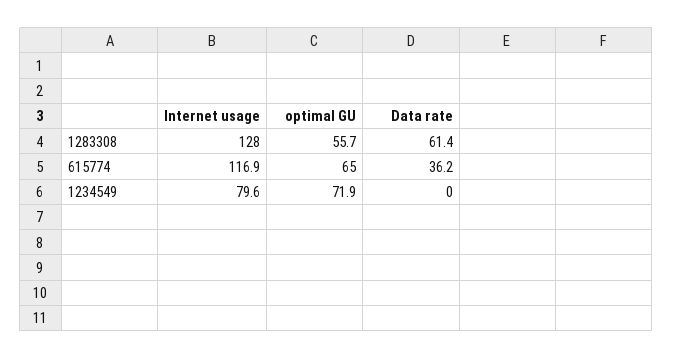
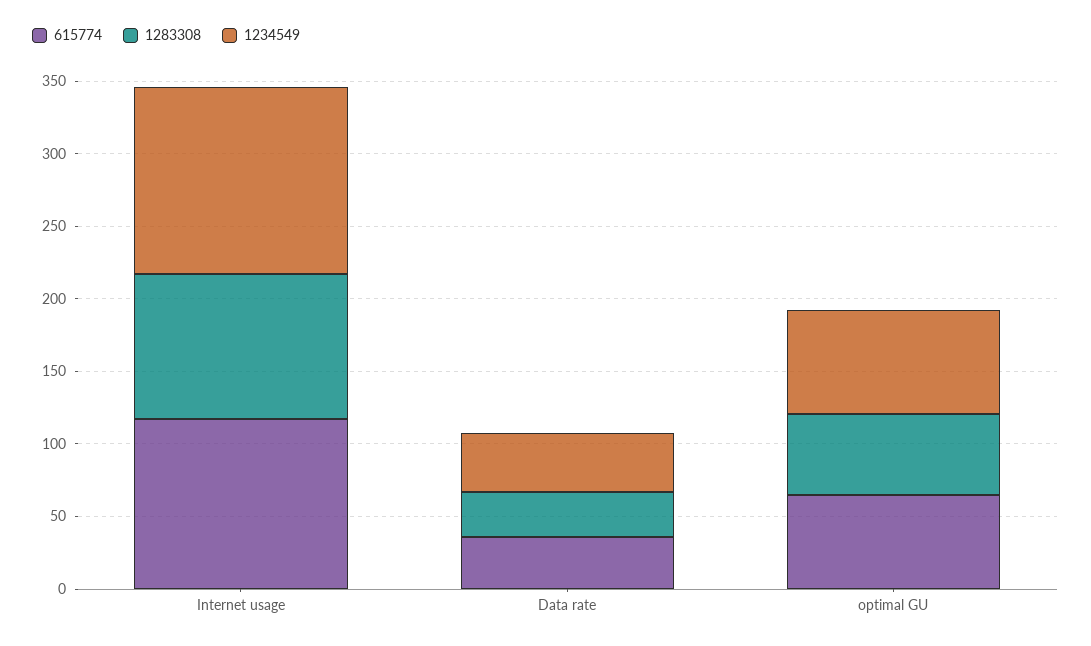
1283308, Internet usage: 128 -> 100
1283308, Data rate: 61.4 -> 30
1234549, Internet usage: 79.6 -> 130
1234549, Data rate: 0 -> 40

